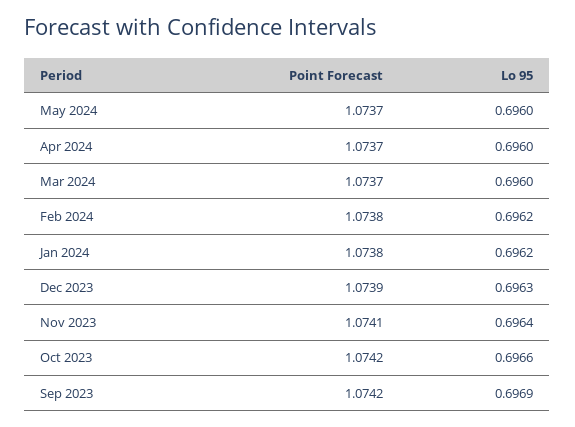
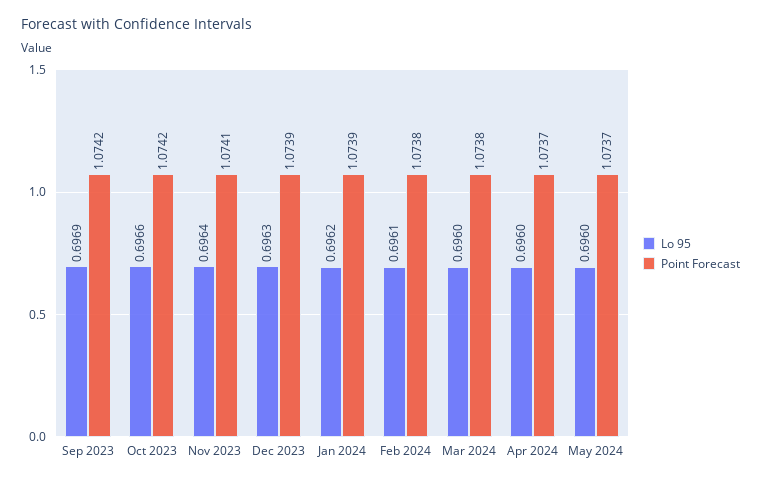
Point Forecast, Mar 2024: 1.0737 -> 1.0738
Lo 95, Feb 2024: 0.6962 -> 0.6961
Point Forecast, Jan 2024: 1.0738 -> 1.0739

